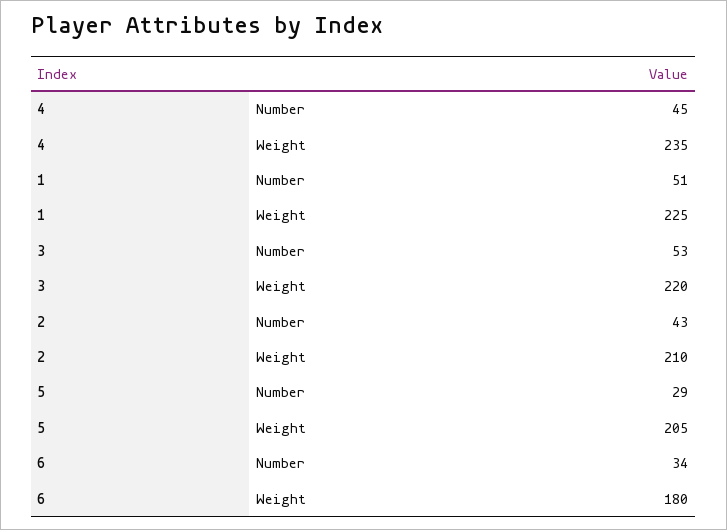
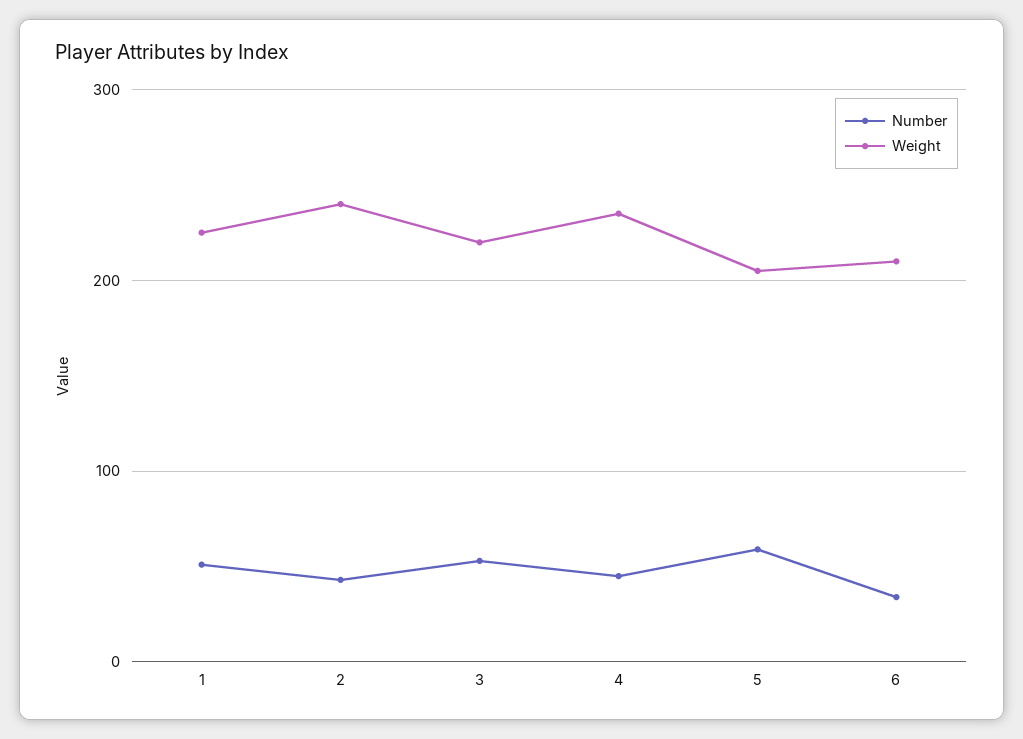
Weight, 2: 210 -> 240
Number, 5: 29 -> 60
Weight, 6: 180 -> 210

